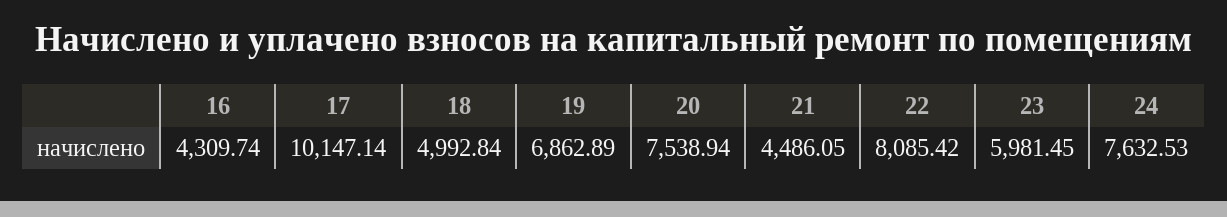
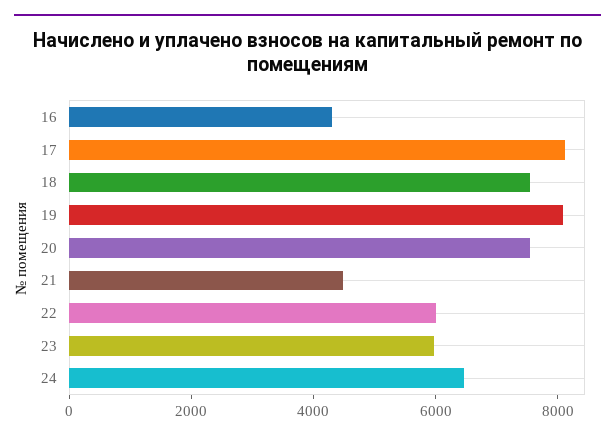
17: 10147.14 -> 8000
18: 4992.84 -> 7500
19: 6862.89 -> 8000
22: 8085.42 -> 6000
24: 7632.53 -> 6500

